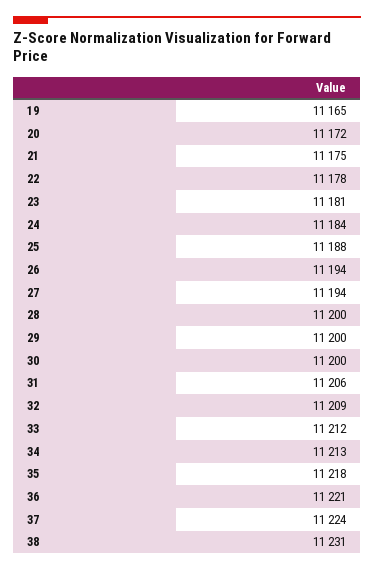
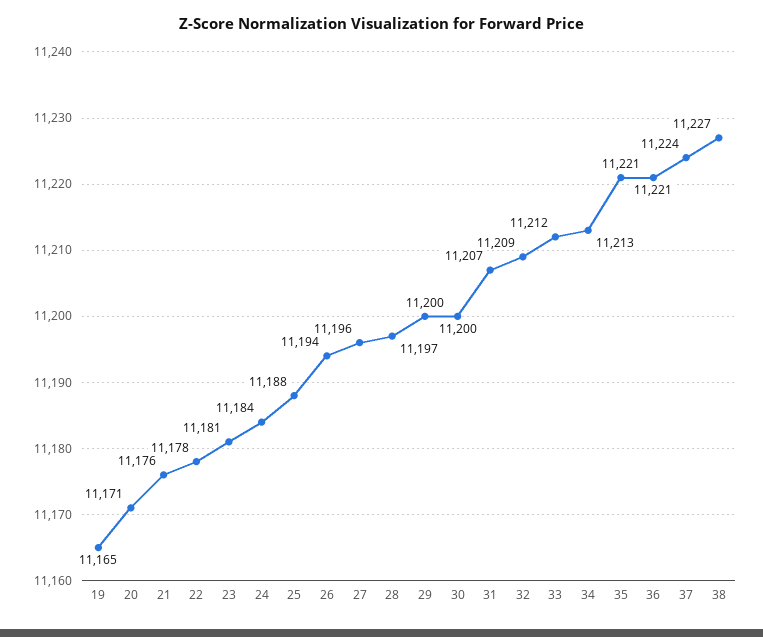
20: 11172 -> 11171
21: 11175 -> 11176
27: 11194 -> 11196
28: 11200 -> 11197
31: 11206 -> 11207
35: 11218 -> 11221
38: 11231 -> 11227

